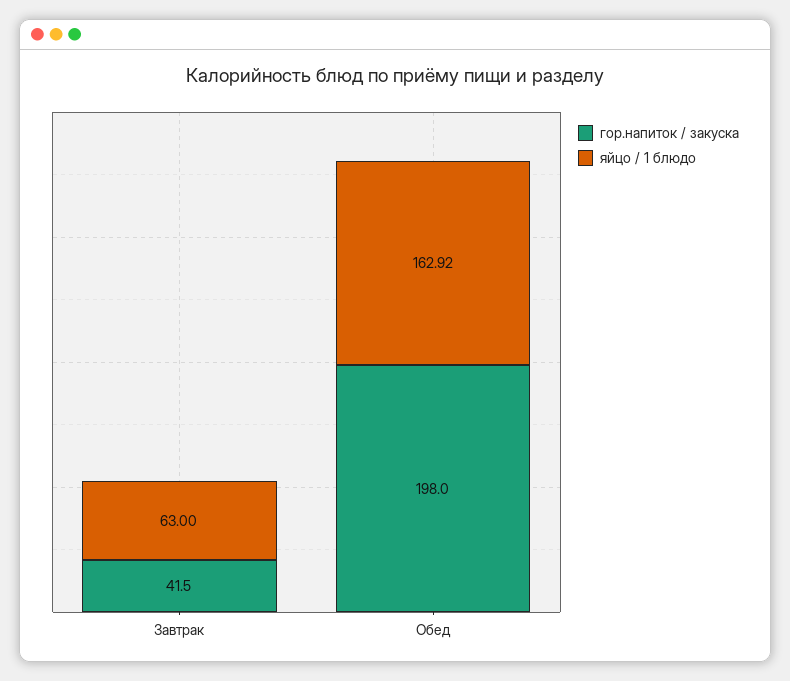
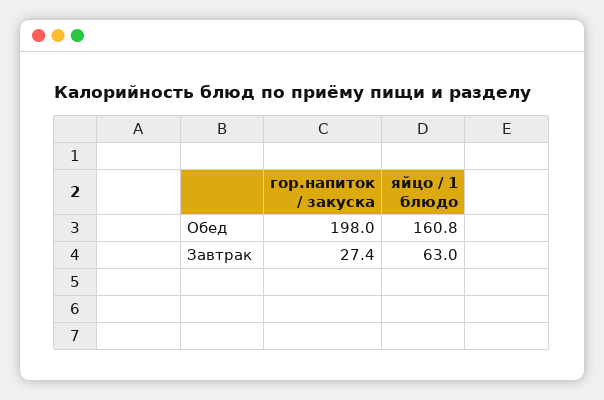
гор.напиток / закуска, Завтрак: 41.5 -> 27.4
яйцо / 1 блюдо, Обед: 162.92 -> 160.8

